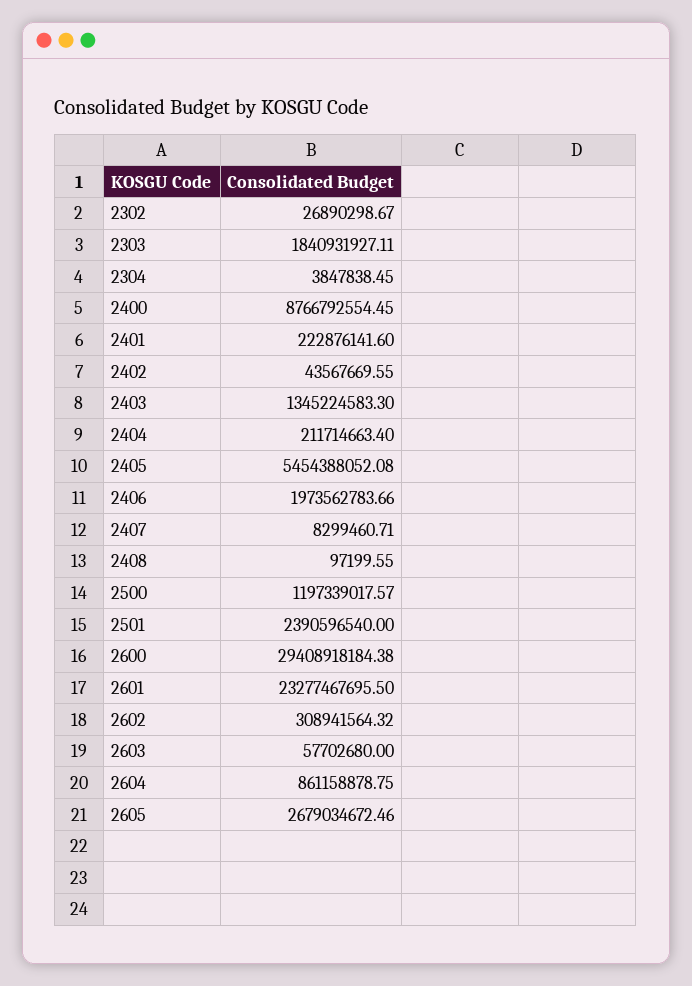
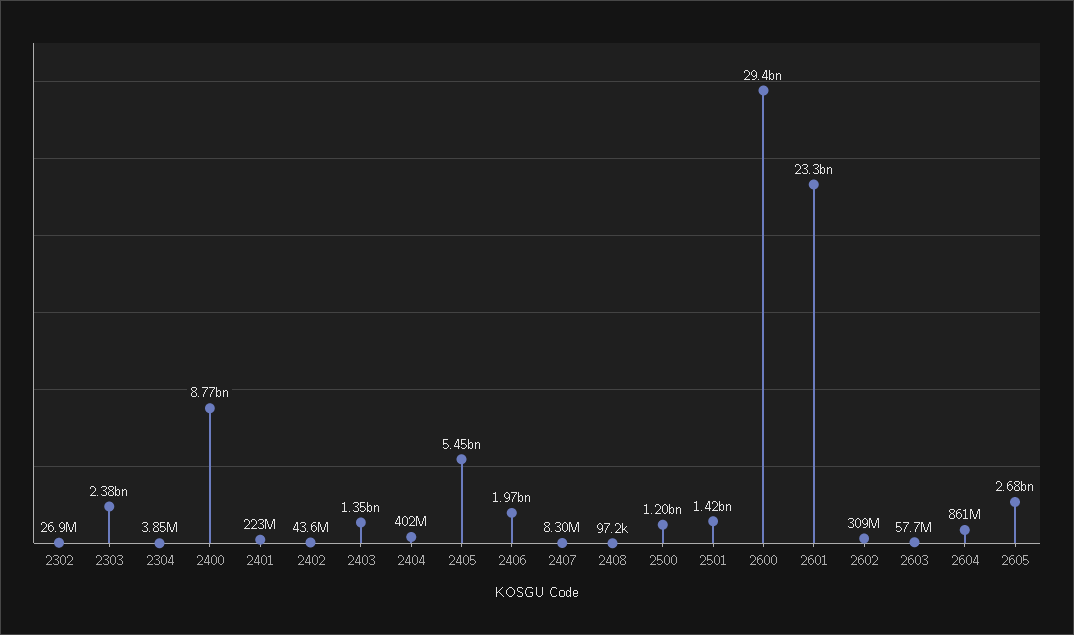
2303: 1840931927.11 -> 2380000000
2404: 211714663.4 -> 402000000
2501: 2390596540 -> 1420000000

